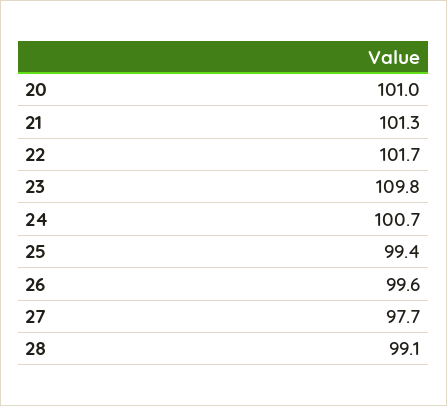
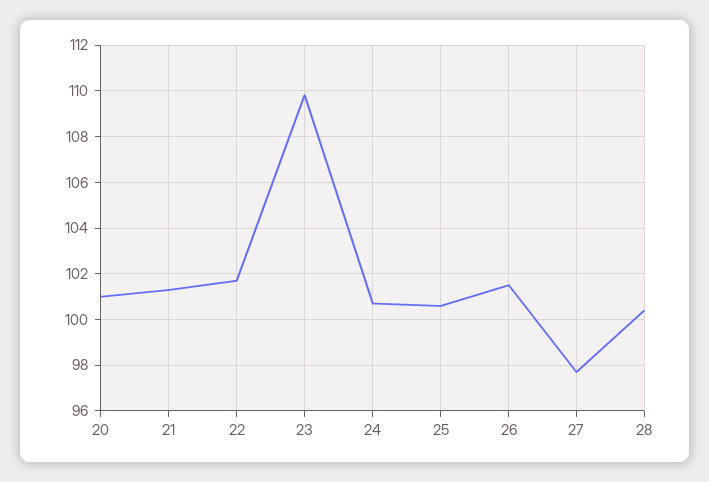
25: 99.4 -> 100.5
26: 99.6 -> 101.5
28: 99.1 -> 100.5

